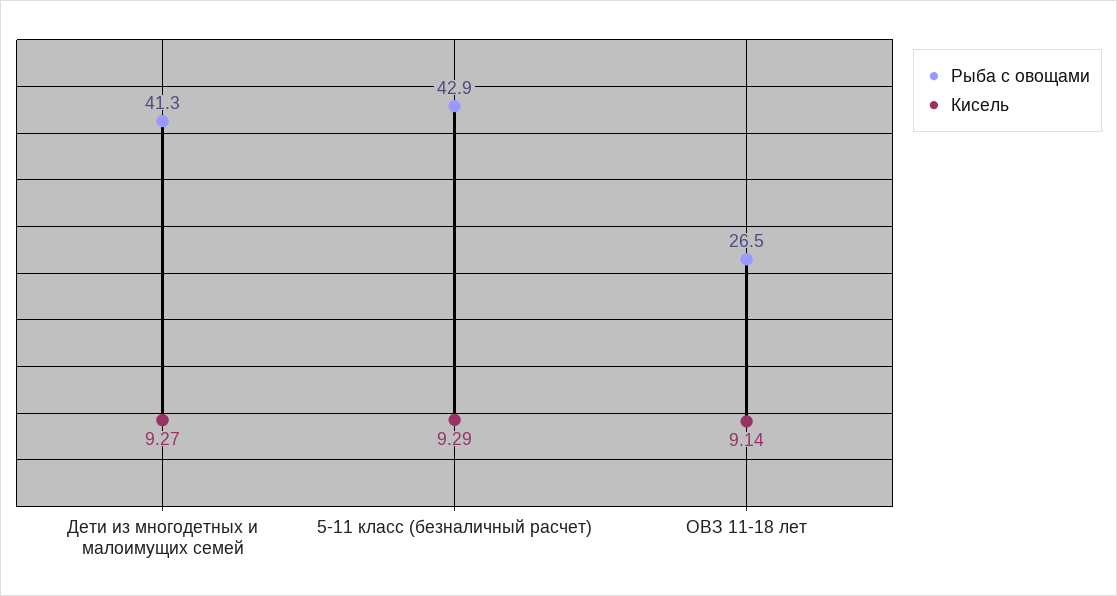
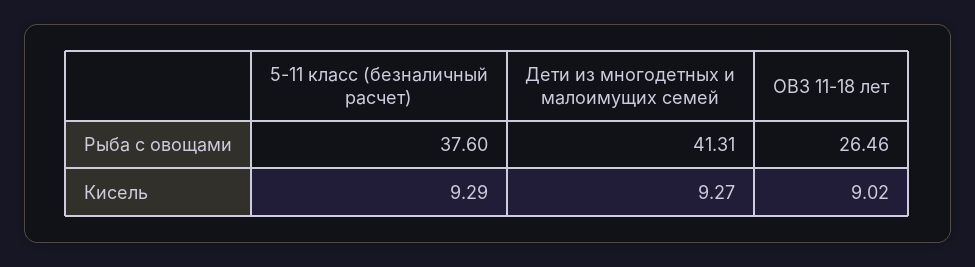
Рыба с овощами, 5-11 класс (безналичный расчет): 42.9 -> 37.6
Кисель, ОВЗ 11-18 лет: 9.14 -> 9.02

